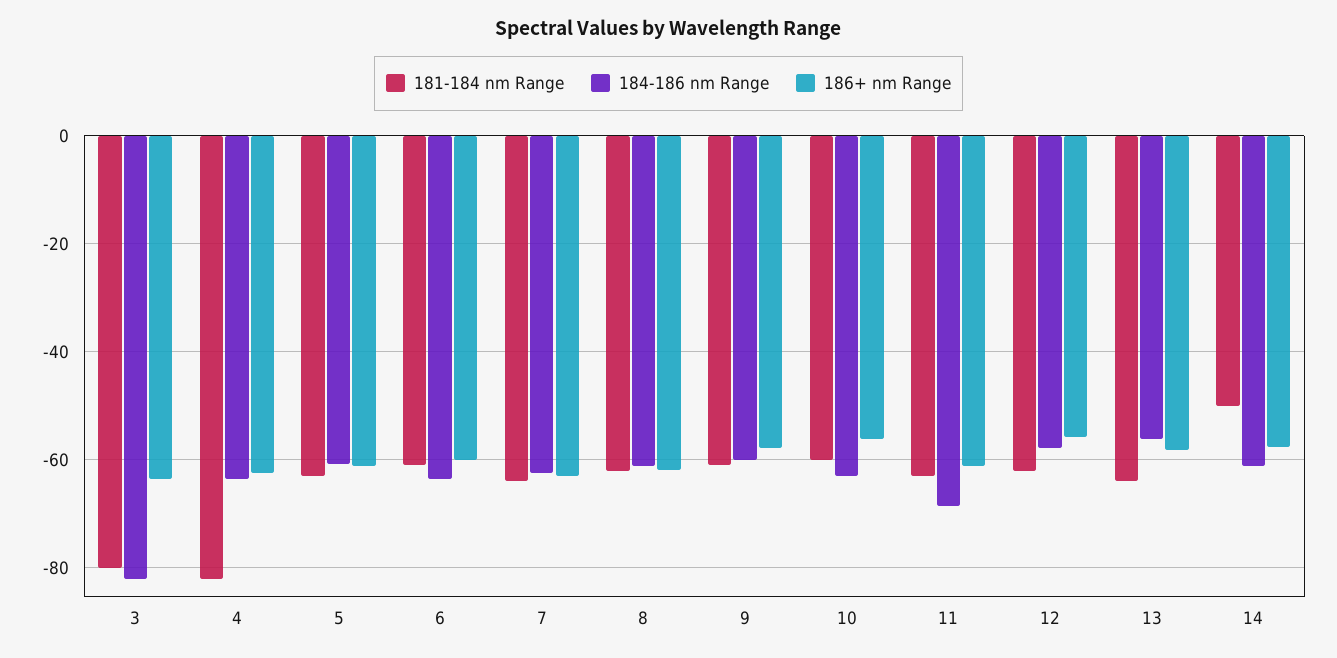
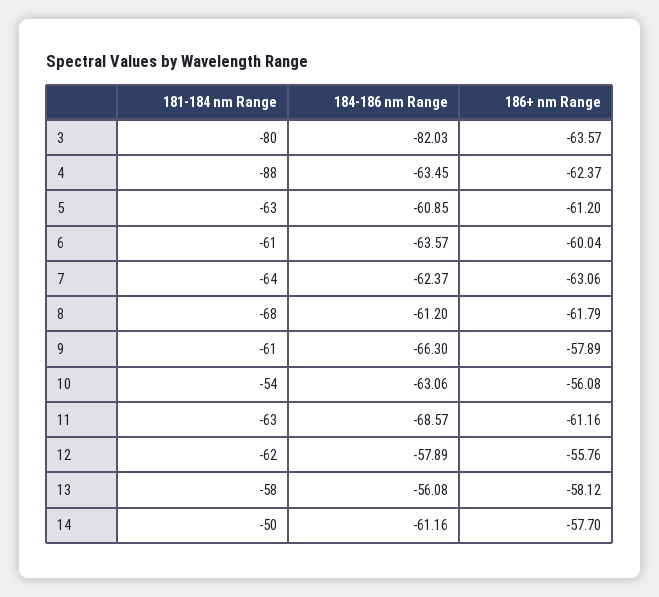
181-184 nm Range, 4: -82 -> -88
181-184 nm Range, 8: -62 -> -68
184-186 nm Range, 9: -60 -> -66.3
181-184 nm Range, 10: -60 -> -54
181-184 nm Range, 13: -64 -> -58

